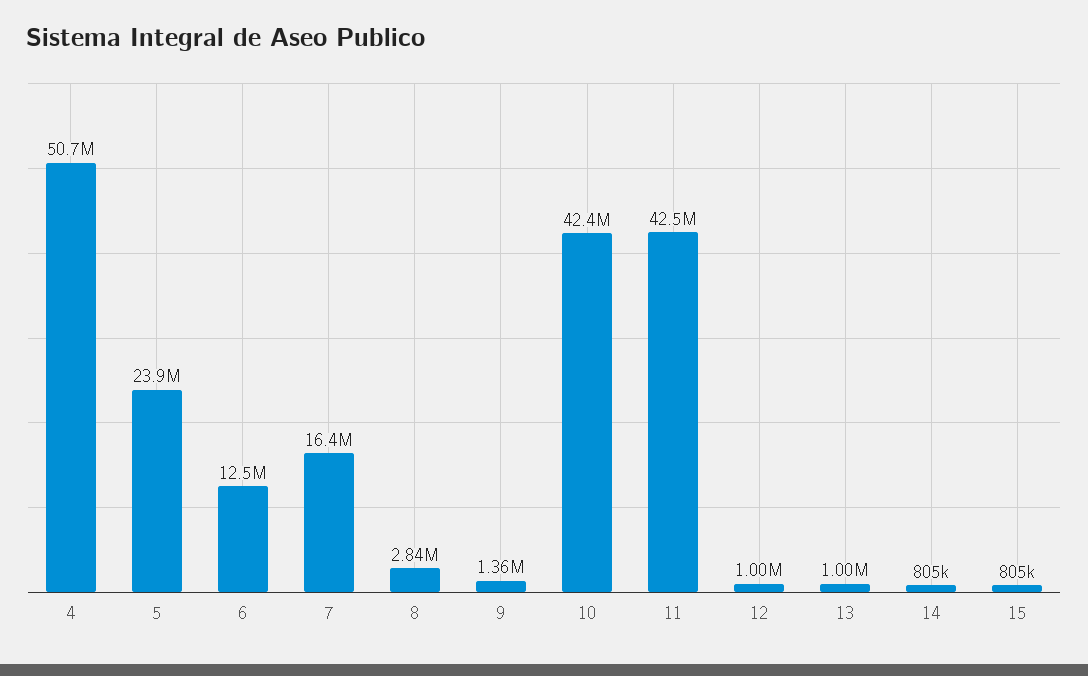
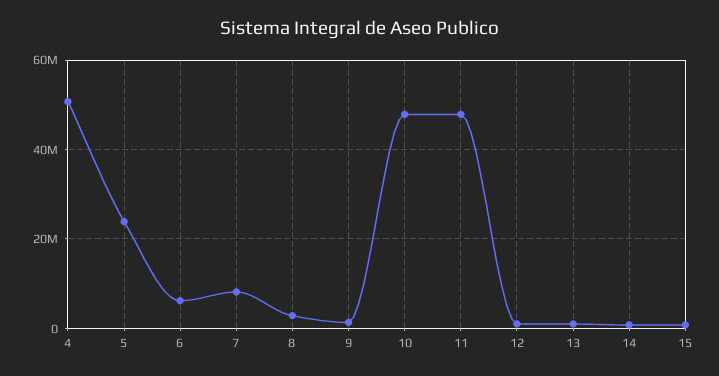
6: 12500000 -> 6000000
7: 16400000 -> 8000000
10: 42400000 -> 48000000
11: 42500000 -> 48000000

